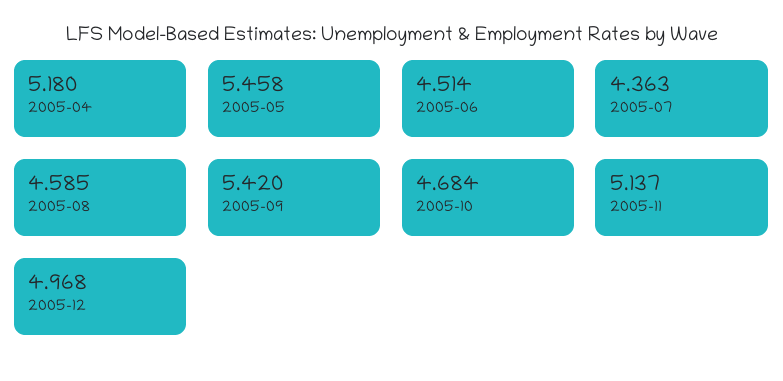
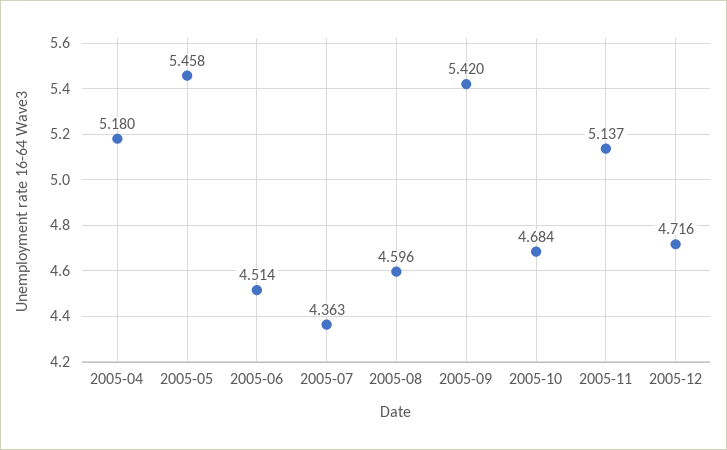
2005-08: 4.585 -> 4.596
2005-12: 4.968 -> 4.716

